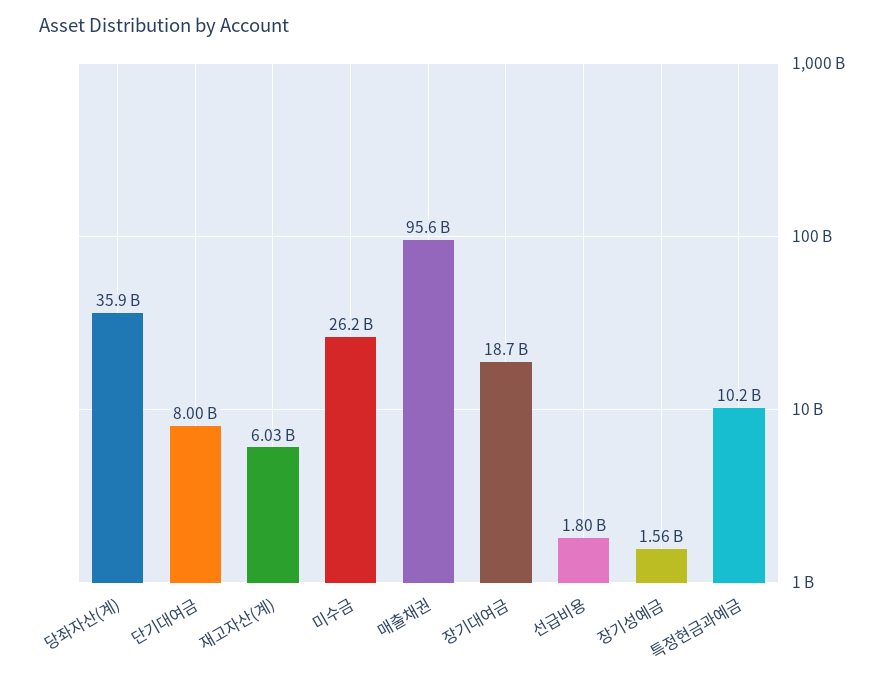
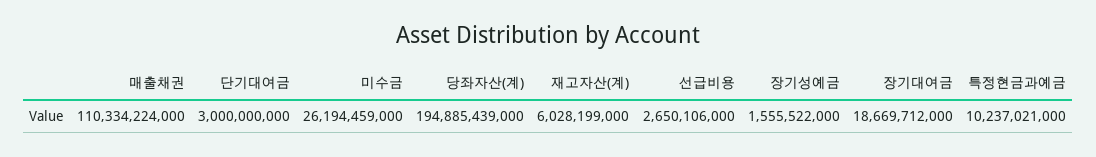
당좌자산(계): 35900000000 -> 194885439000
단기대여금: 8000000000 -> 3000000000
매출채권: 95600000000 -> 110334224000
선급비용: 1800000000 -> 2650106000

